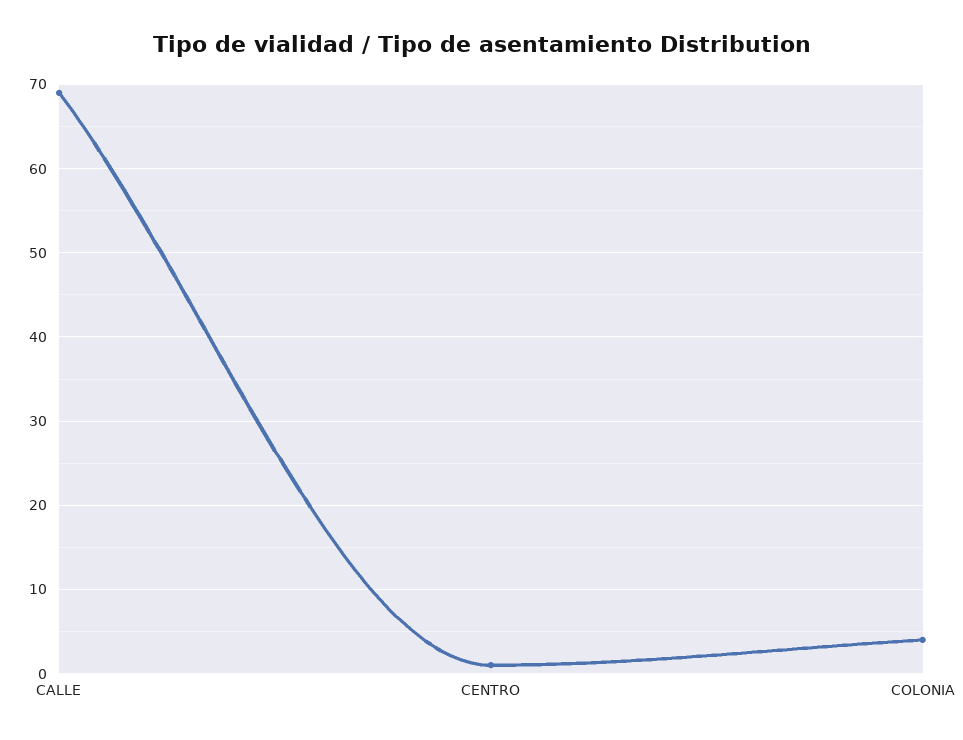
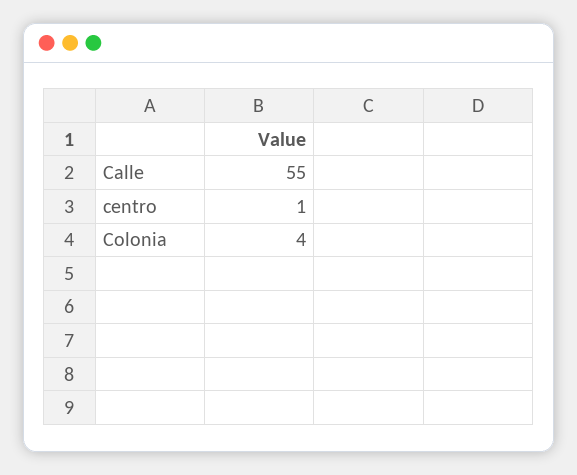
CALLE: 69 -> 55

